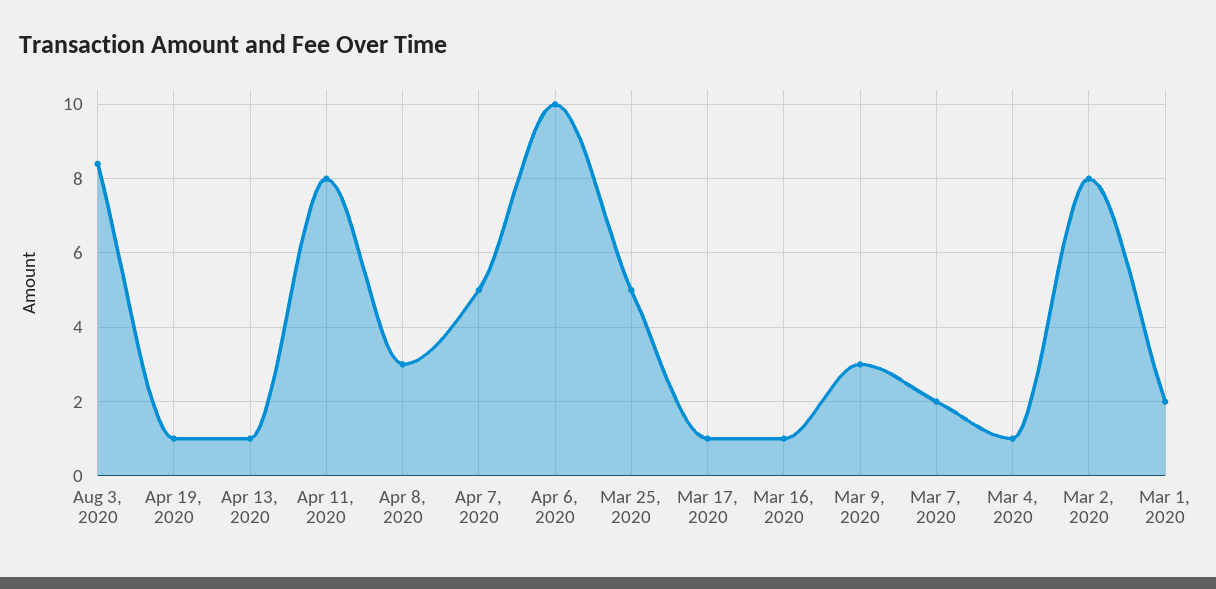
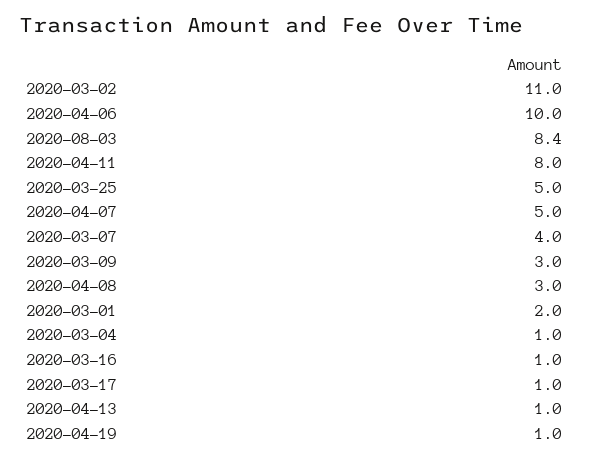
Mar 7, 2020: 2 -> 4
Mar 2, 2020: 8 -> 11

